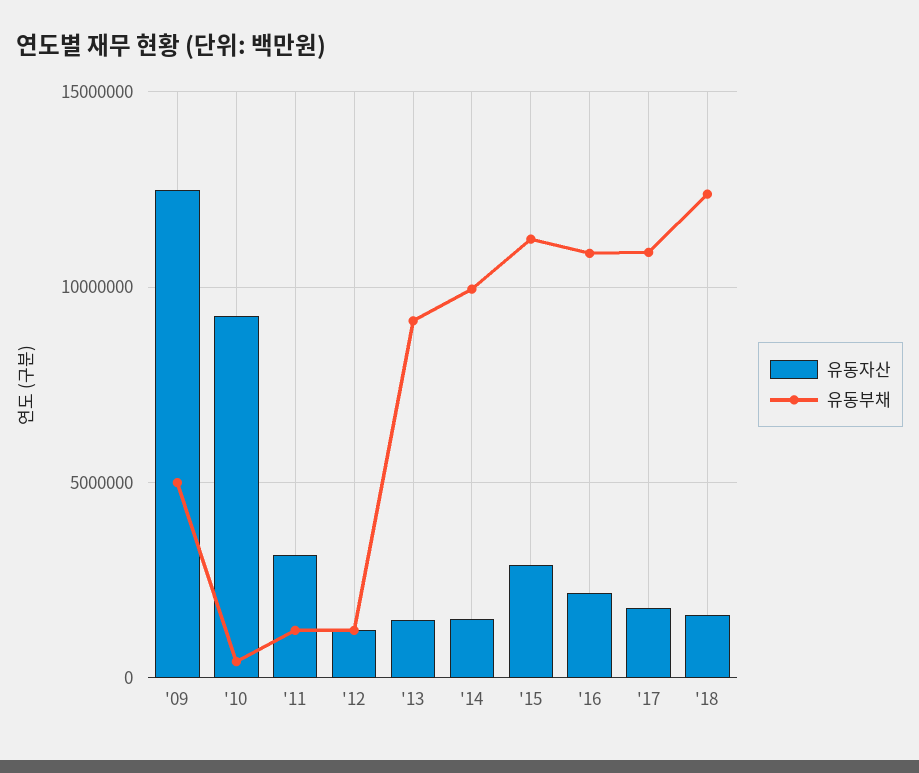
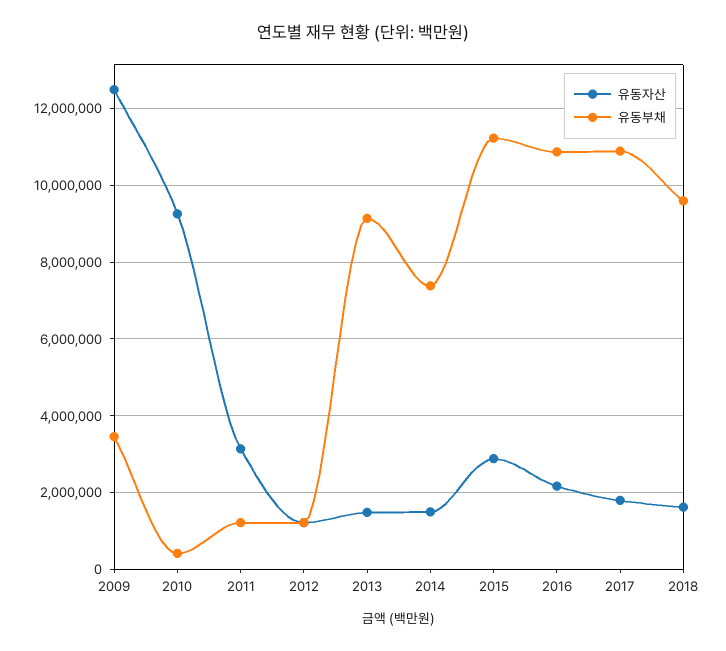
유동부채, '09: 5000000 -> 3400000
유동부채, '14: 10000000 -> 7400000
유동부채, '18: 12500000 -> 9600000

